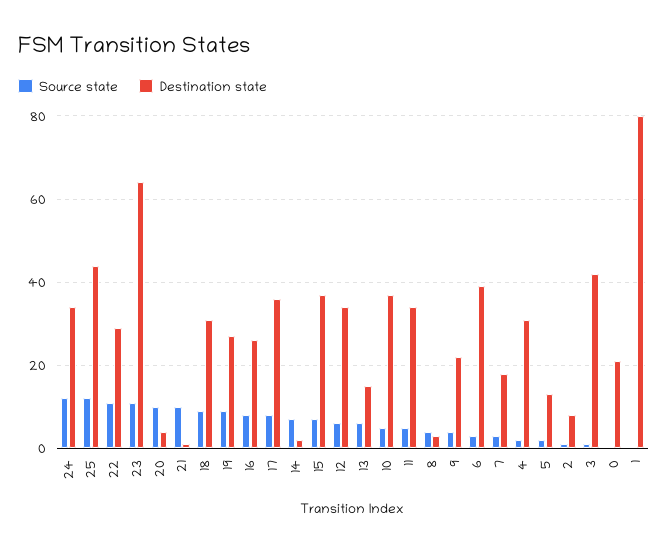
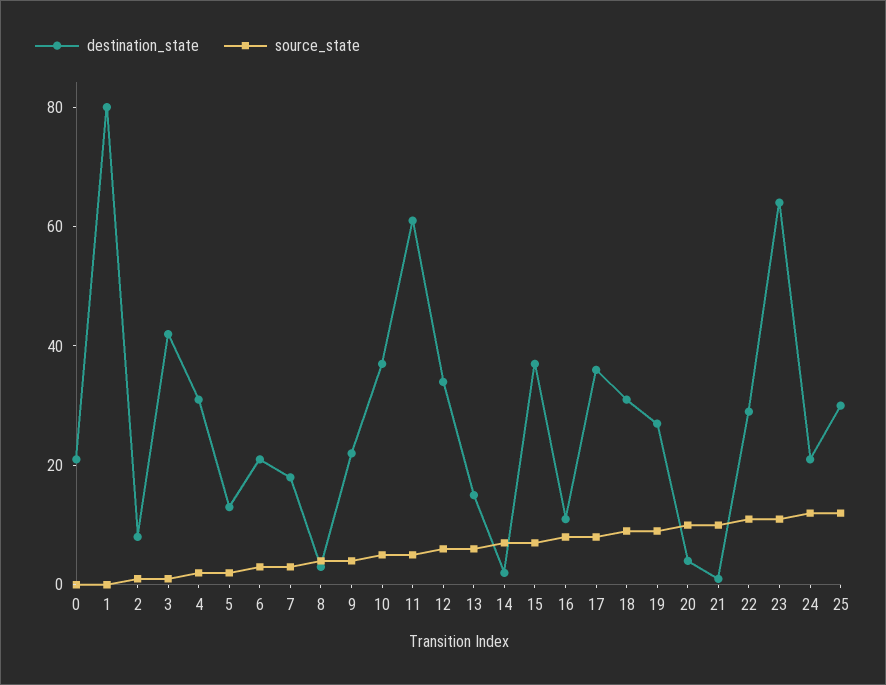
Destination state, 24: 35 -> 20
Destination state, 25: 45 -> 30
Destination state, 16: 25 -> 10
Destination state, 11: 35 -> 60
Destination state, 6: 40 -> 20

